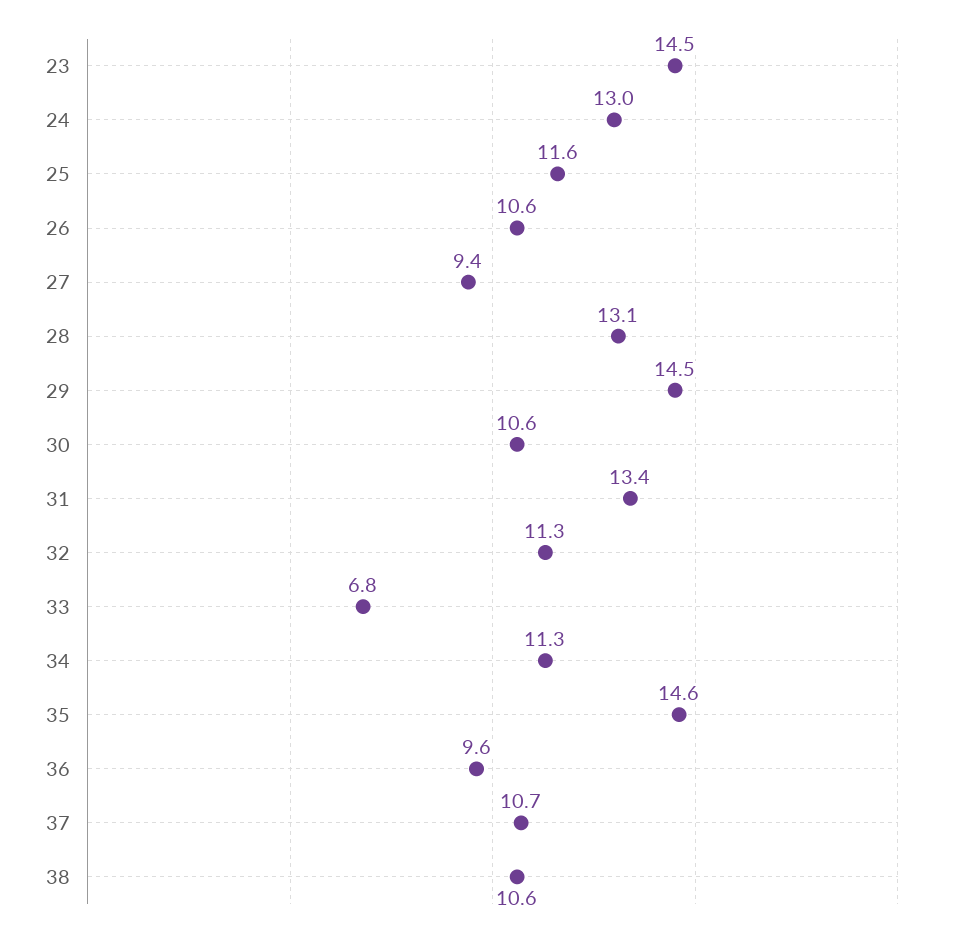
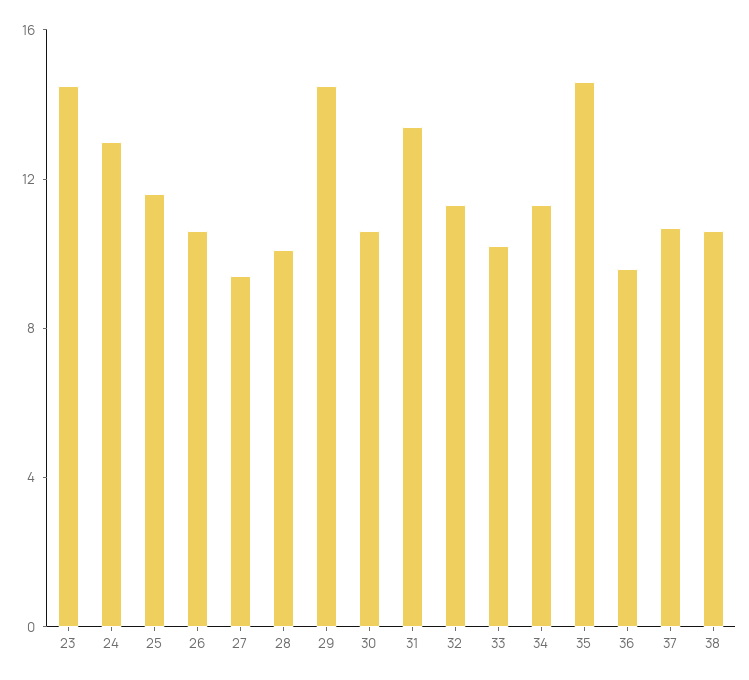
28: 13.1 -> 10
33: 6.8 -> 10

